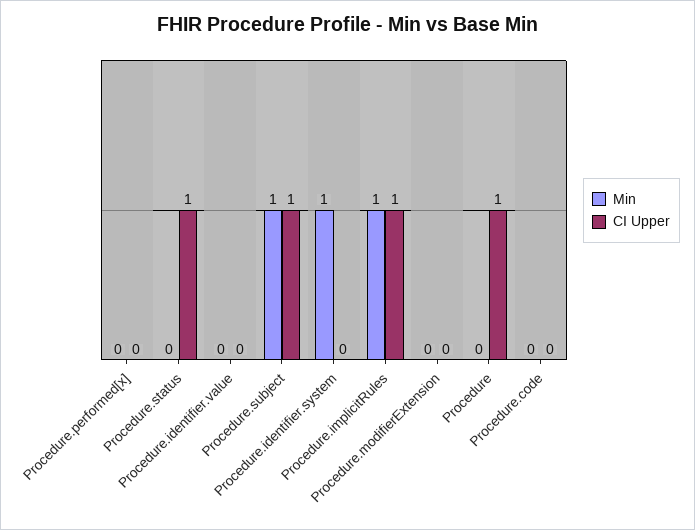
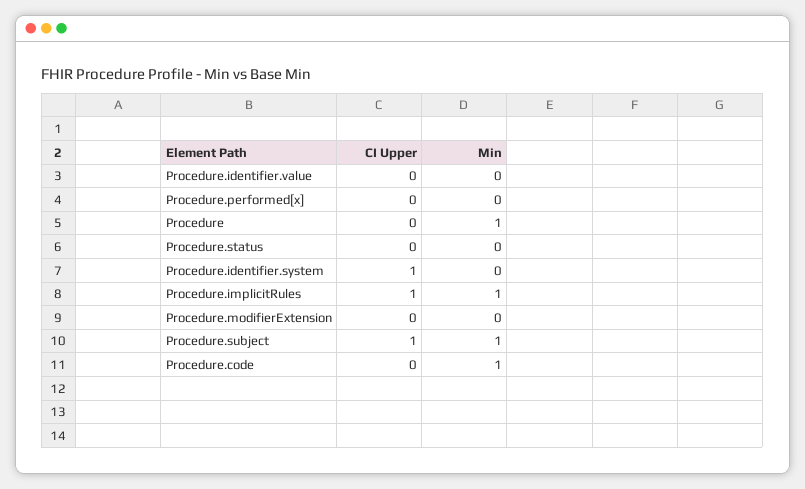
CI Upper, Procedure.status: 1 -> 0
Min, Procedure.identifier.system: 1 -> 0
CI Upper, Procedure.identifier.system: 0 -> 1
Min, Procedure: 0 -> 1
CI Upper, Procedure: 1 -> 0
Min, Procedure.code: 0 -> 1

